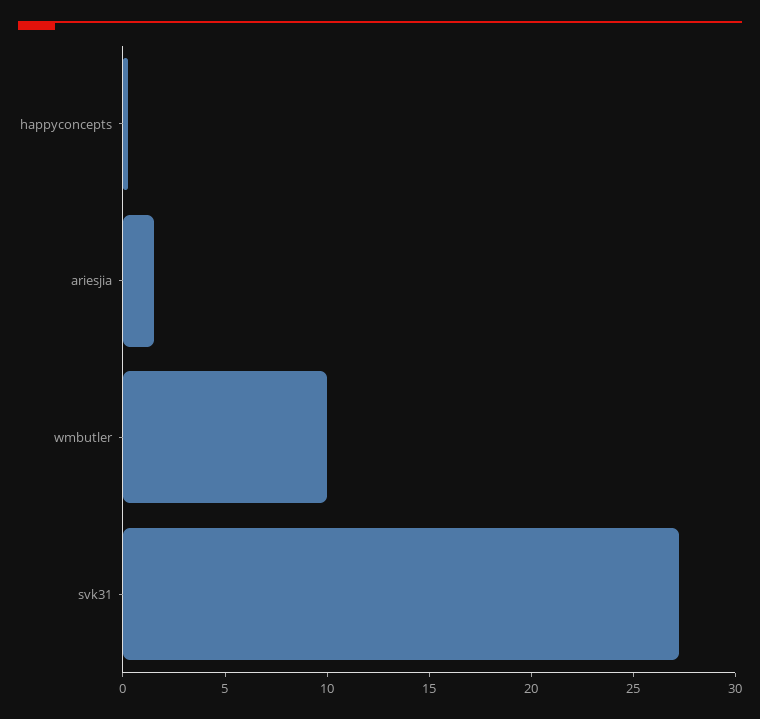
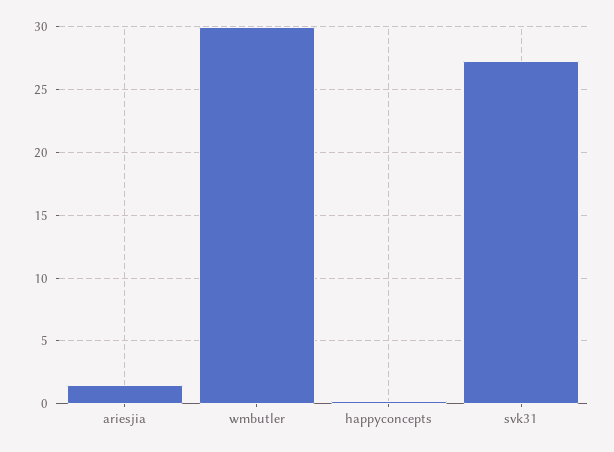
wmbutler: 10 -> 30

